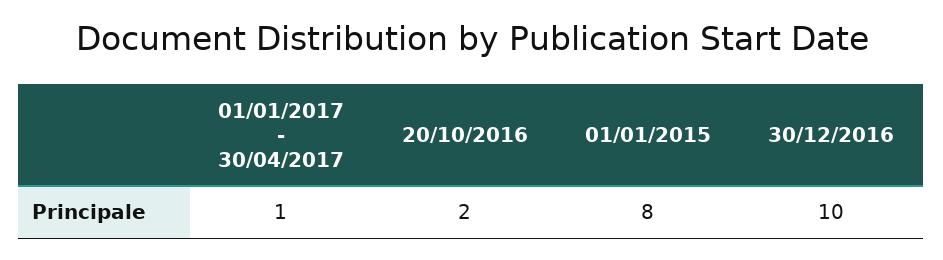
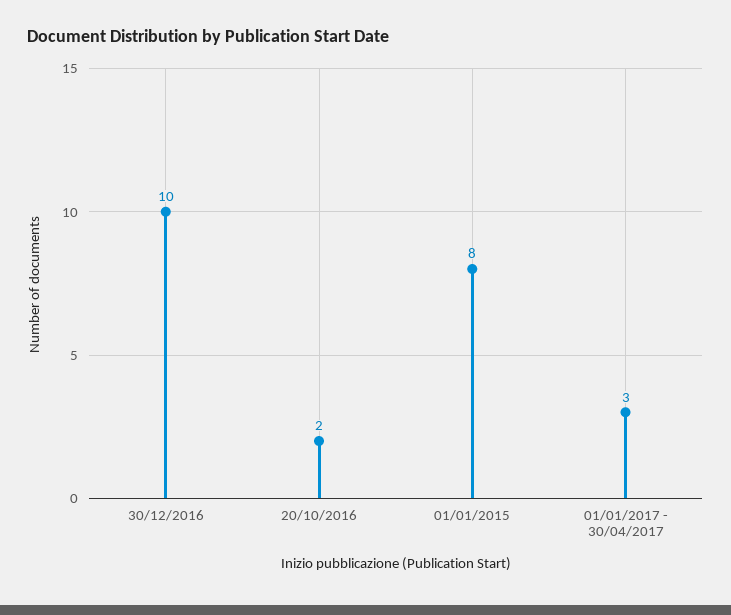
01/01/2017 - 30/04/2017: 1 -> 3

